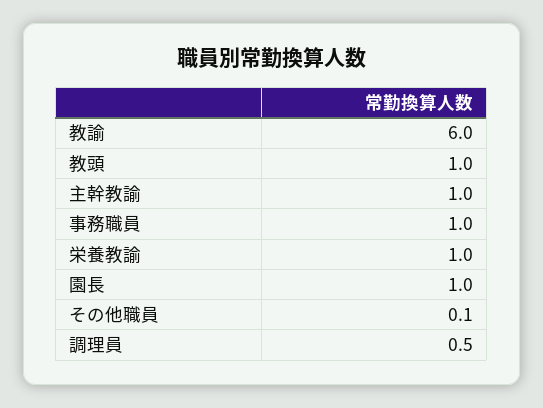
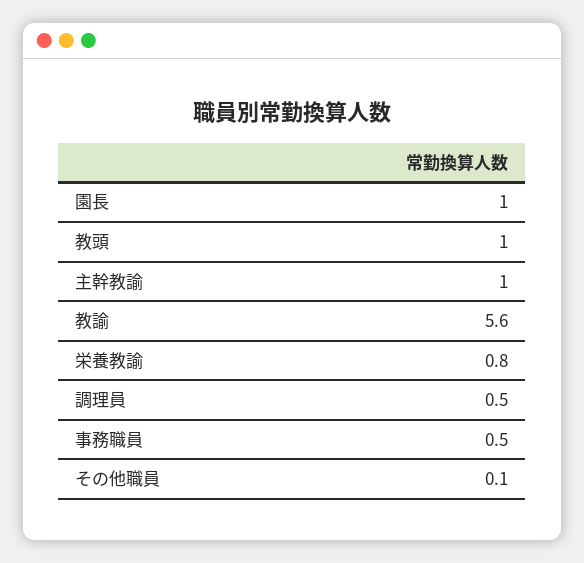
教諭: 6 -> 5.6
事務職員: 1 -> 0.5
栄養教諭: 1 -> 0.8

